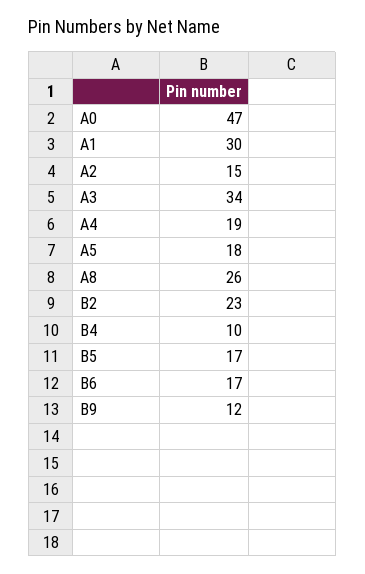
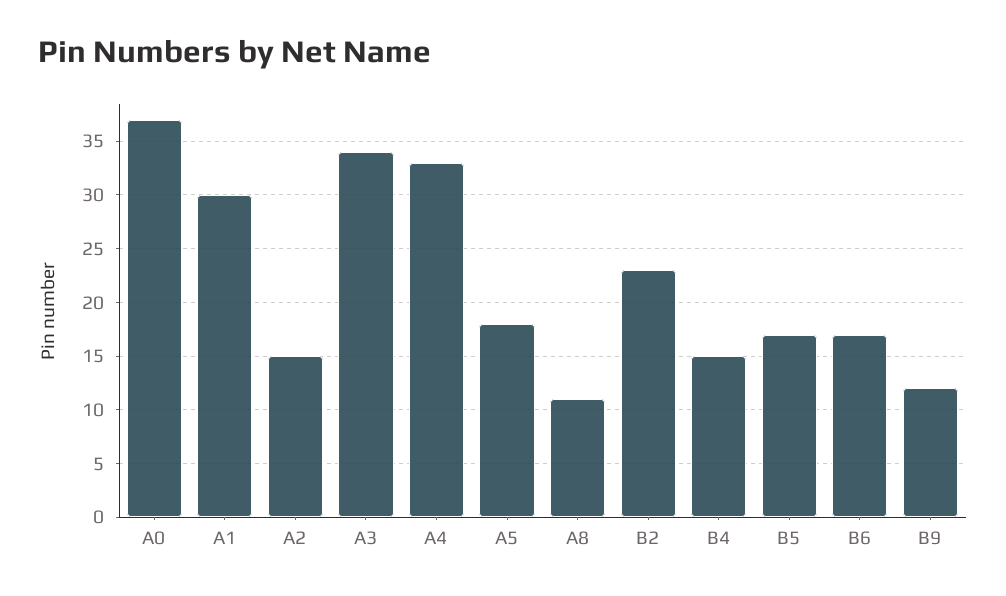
A0: 47 -> 37
A4: 19 -> 33
A8: 26 -> 11
B4: 10 -> 15

